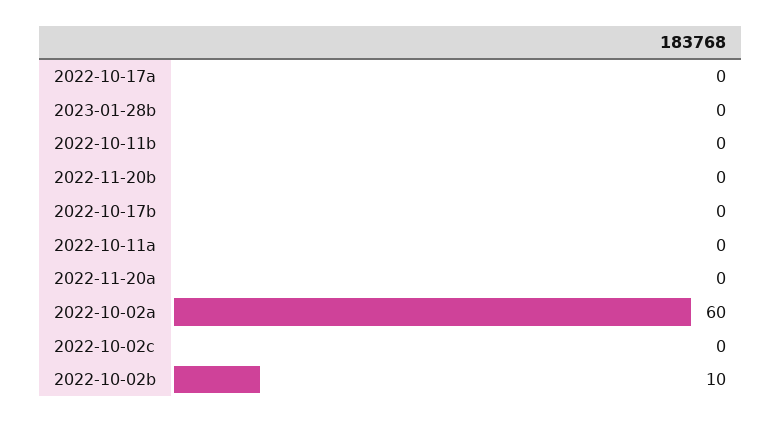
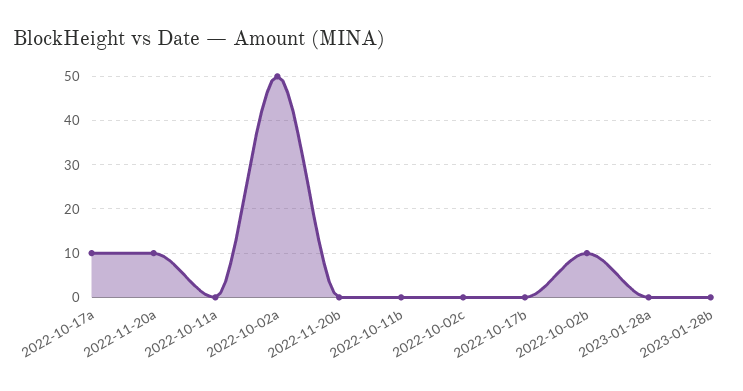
2022-10-17a: 0 -> 10
2022-11-20a: 0 -> 10
2022-10-02a: 60 -> 50
2023-01-28a: none -> 0

